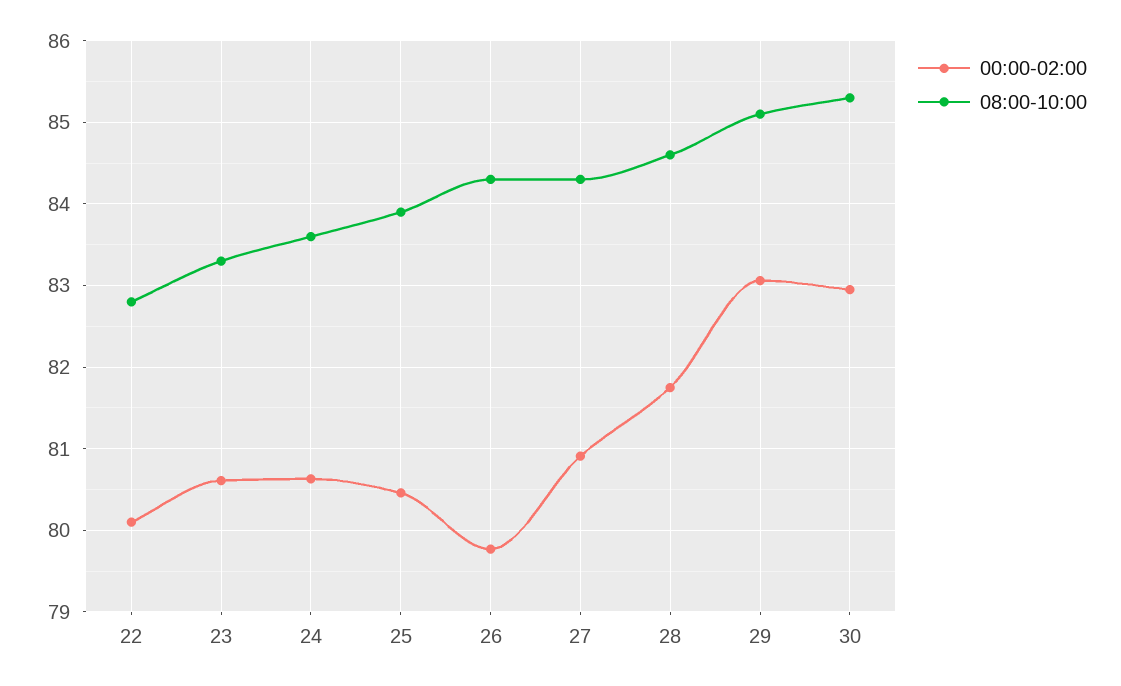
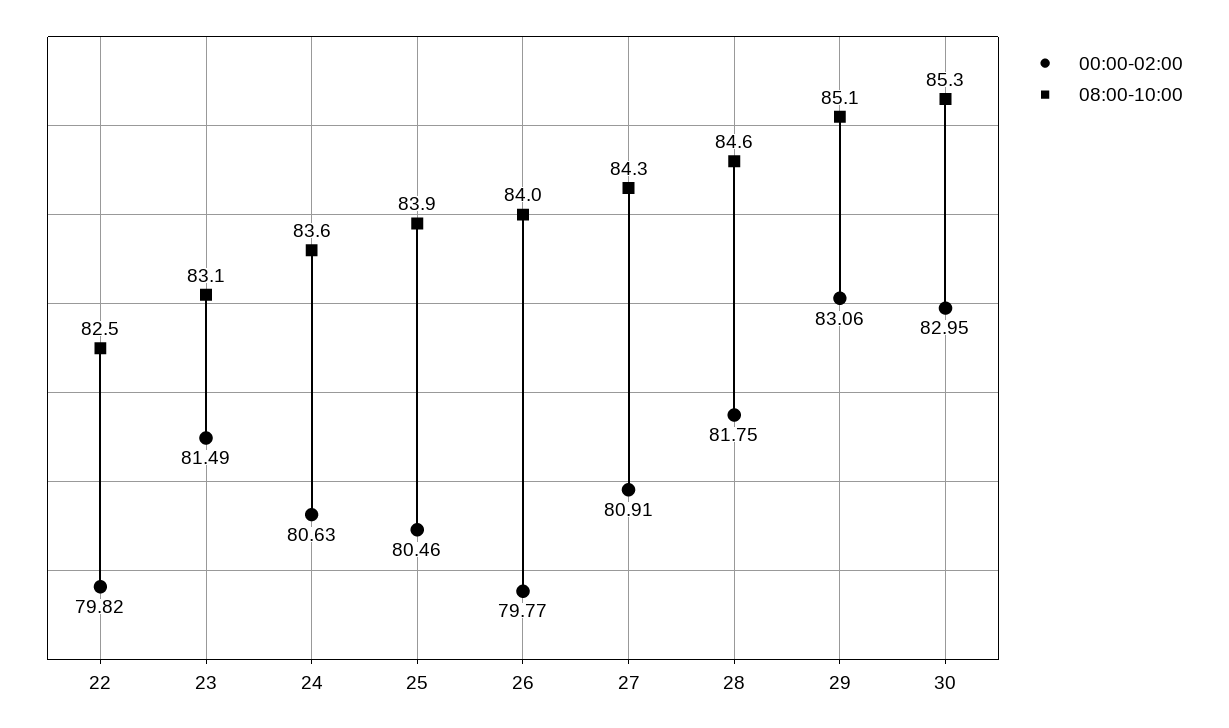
00:00-02:00, 22: 80.1 -> 79.82
08:00-10:00, 22: 82.8 -> 82.5
00:00-02:00, 23: 80.6 -> 81.49
08:00-10:00, 23: 83.3 -> 83.1
08:00-10:00, 26: 84.3 -> 84

